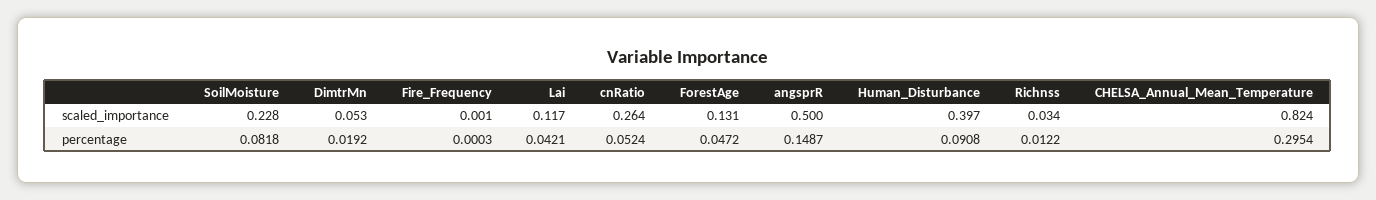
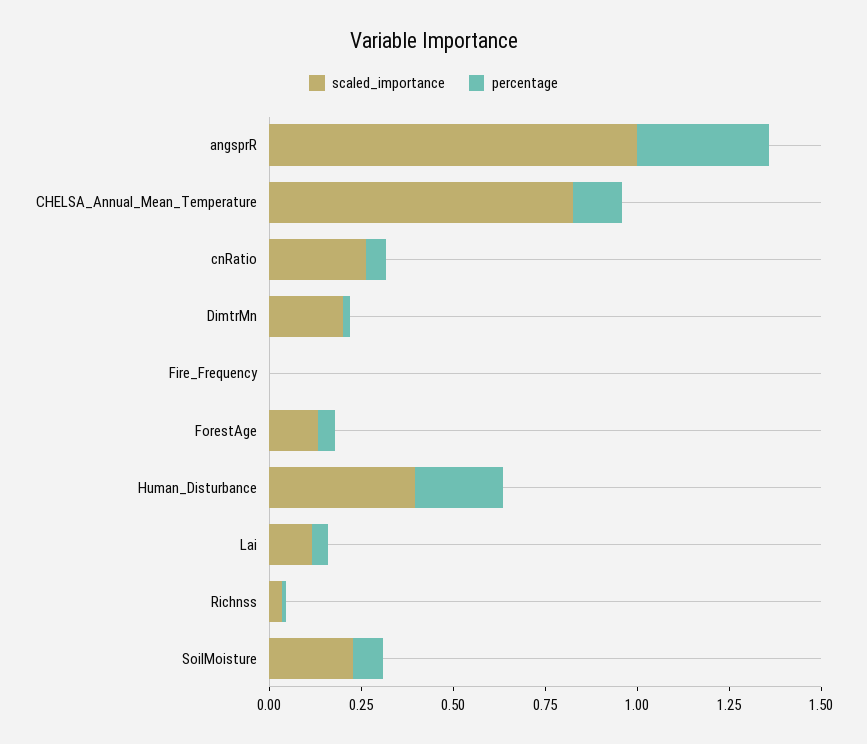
scaled_importance, DimtrMn: 0.053 -> 0.2
scaled_importance, angsprR: 0.5 -> 1
percentage, angsprR: 0.1487 -> 0.35
percentage, Human_Disturbance: 0.0908 -> 0.25
percentage, CHELSA_Annual_Mean_Temperature: 0.2954 -> 0.15

